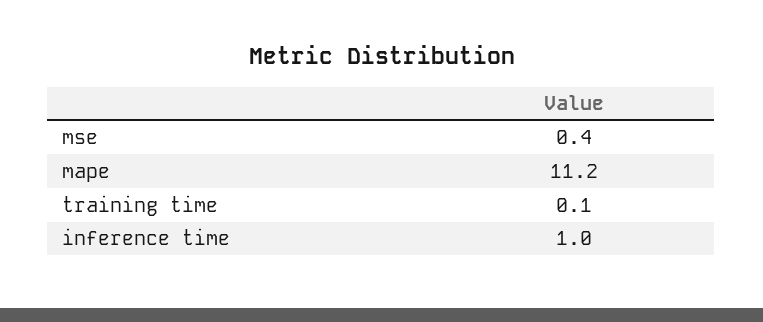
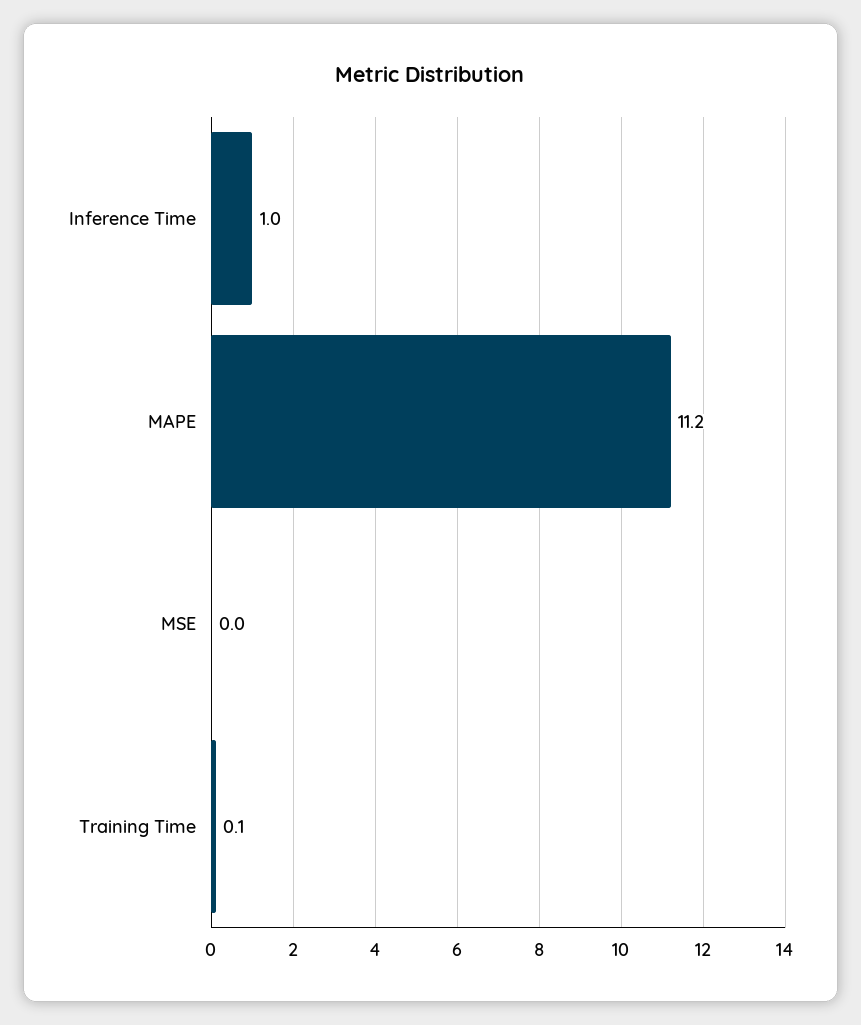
mse: 0.4 -> 0

